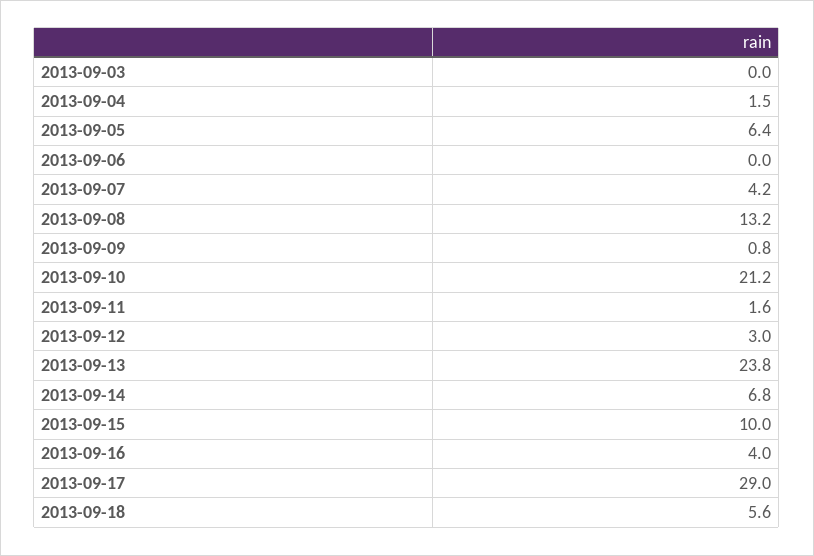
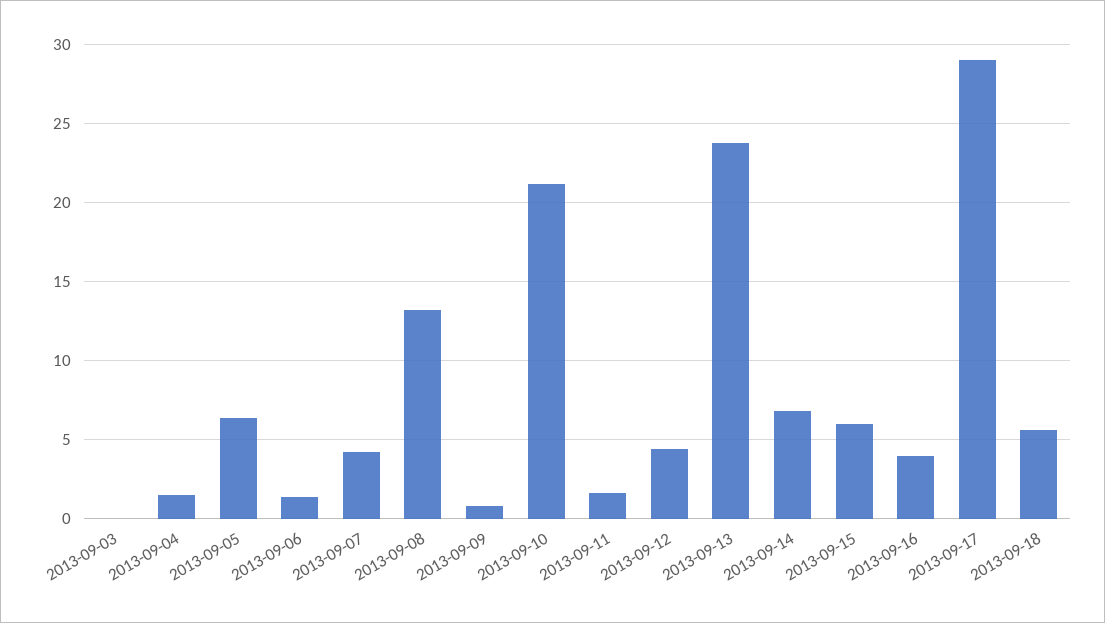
2013-09-06: 0 -> 1.5
2013-09-12: 3 -> 4.5
2013-09-15: 10 -> 6

